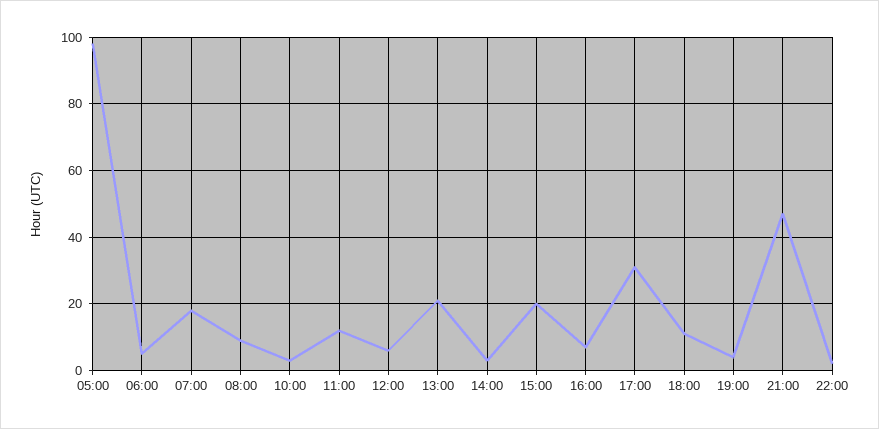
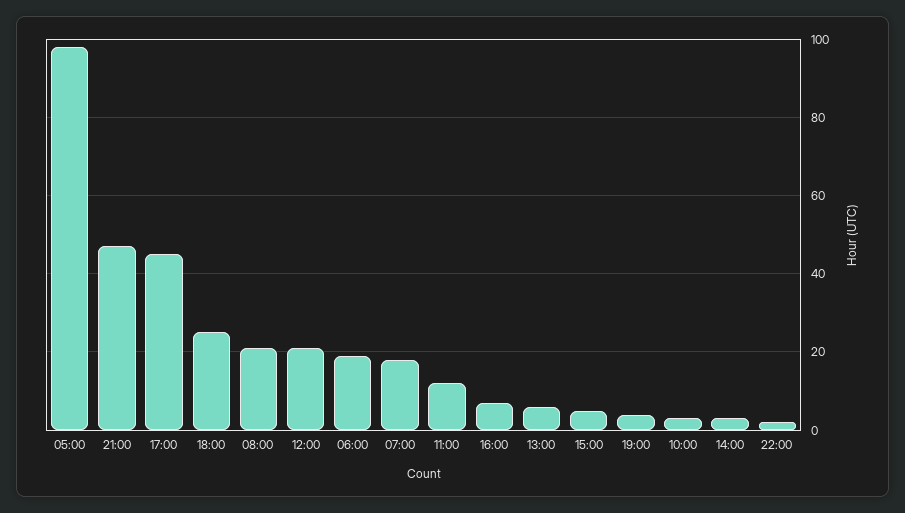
06:00: 5 -> 20
08:00: 10 -> 20
12:00: 5 -> 20
13:00: 20 -> 5
15:00: 20 -> 5
17:00: 30 -> 45
18:00: 10 -> 25

